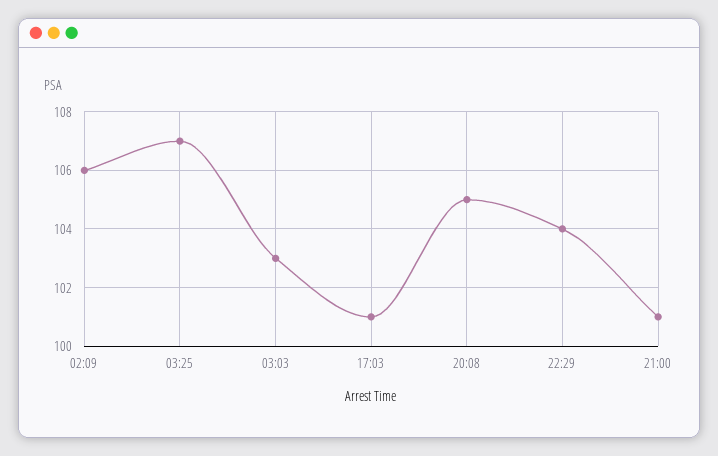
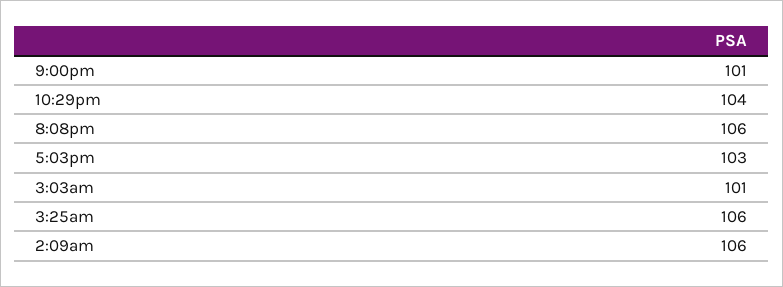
03:25: 107 -> 106
03:03: 103 -> 101
17:03: 101 -> 103
20:08: 105 -> 106

